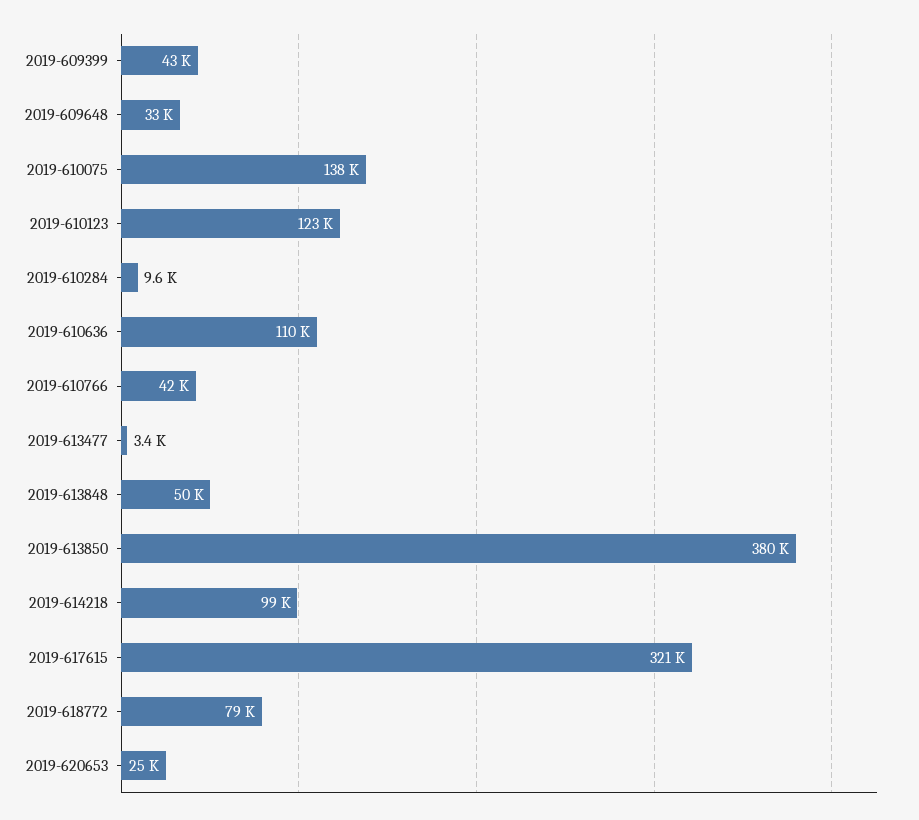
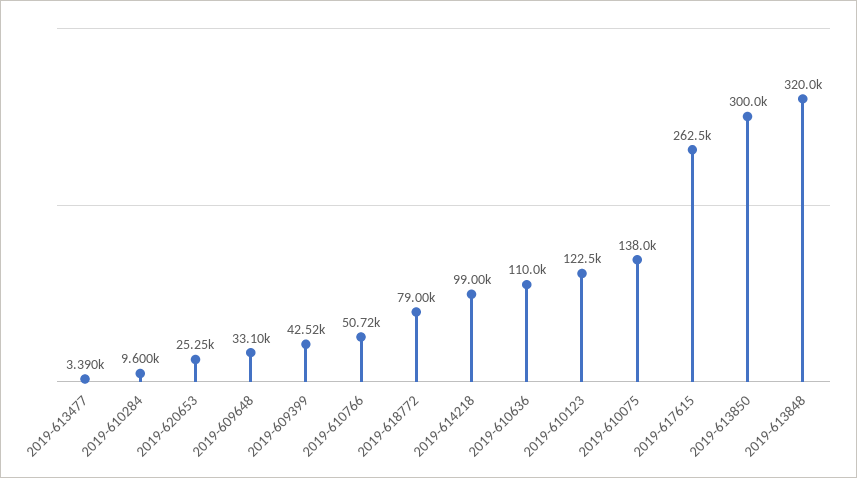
2019-610766: 42000 -> 50720
2019-613848: 50000 -> 320000
2019-613850: 380000 -> 300000
2019-617615: 321000 -> 262500

